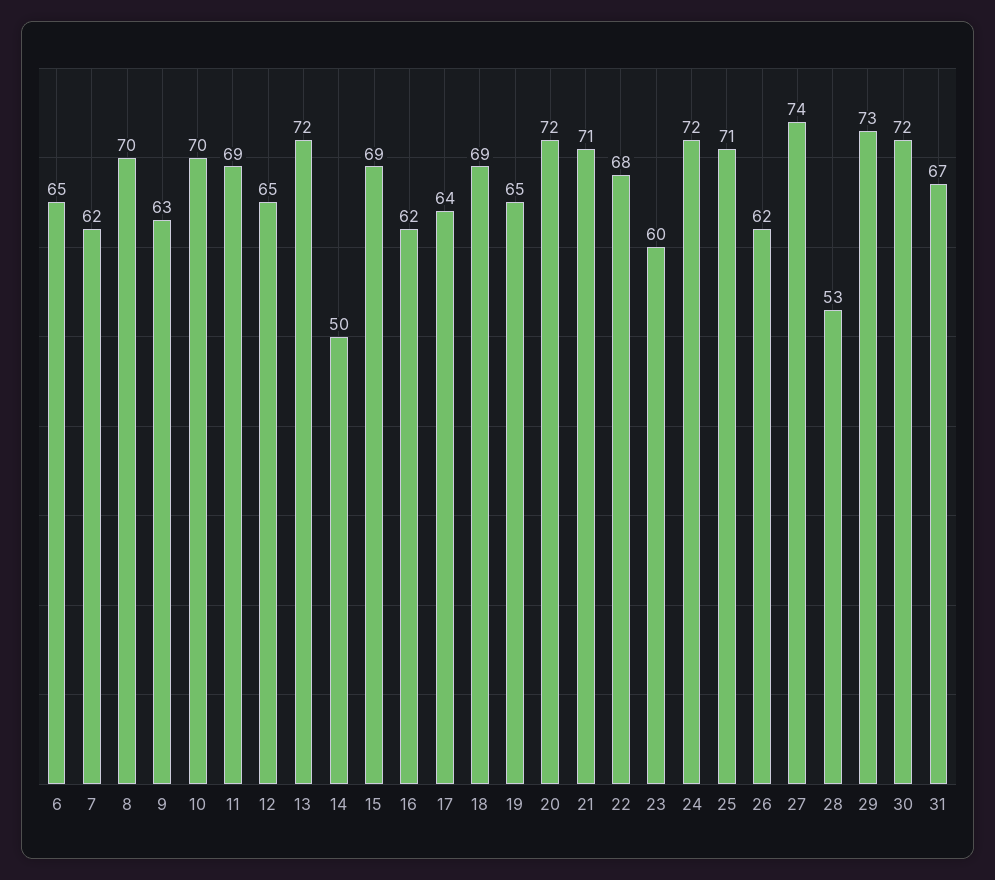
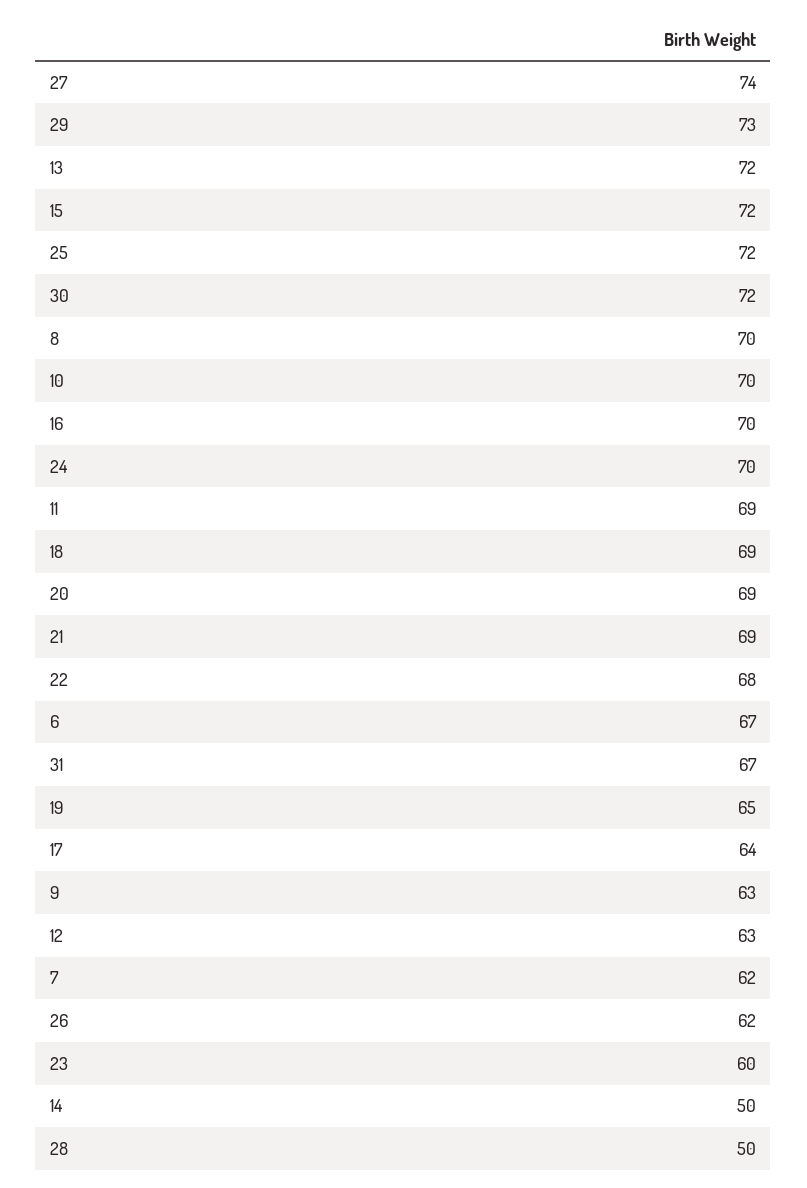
6: 65 -> 67
12: 65 -> 63
15: 69 -> 72
16: 62 -> 70
20: 72 -> 69
21: 71 -> 69
24: 72 -> 70
25: 71 -> 72
28: 53 -> 50

